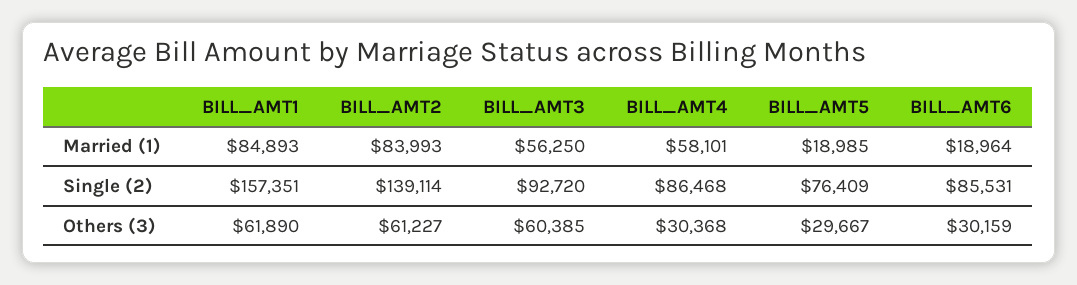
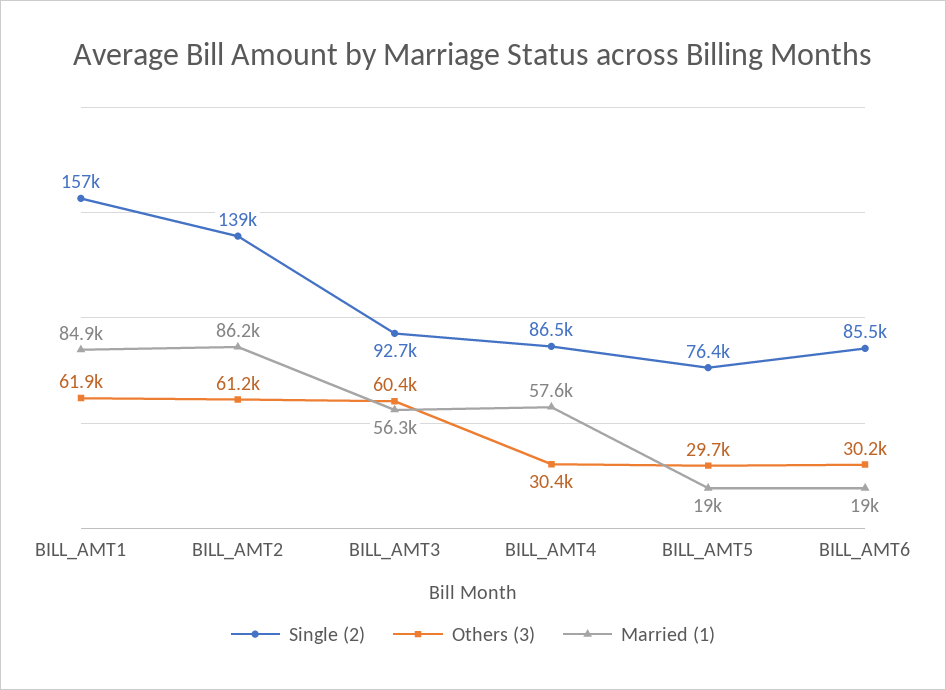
Married (1), BILL_AMT2: 83993 -> 86200
Married (1), BILL_AMT4: 58101 -> 57600

